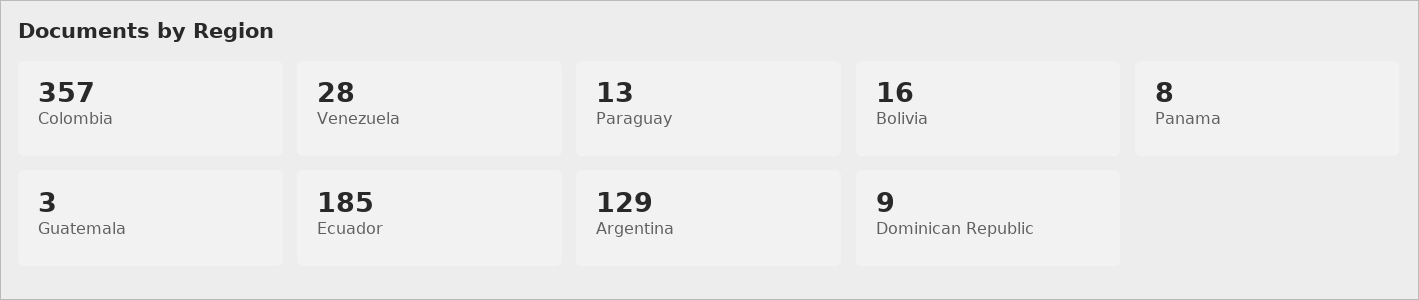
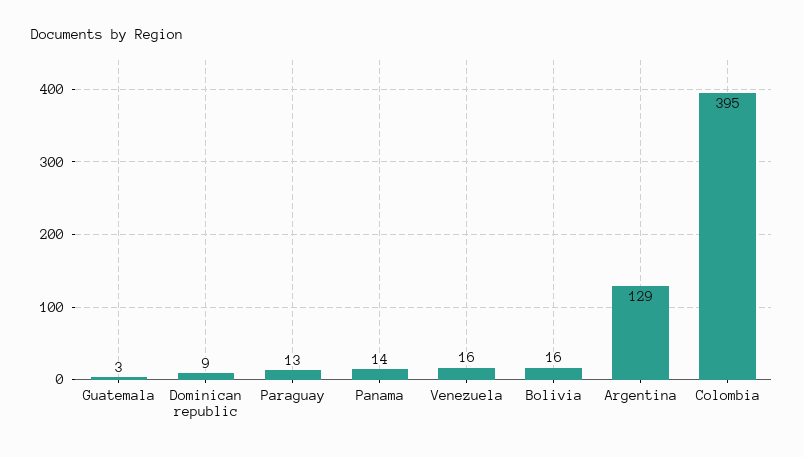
Colombia: 357 -> 395
Venezuela: 28 -> 16
Panama: 8 -> 14
Ecuador: 185 -> none

